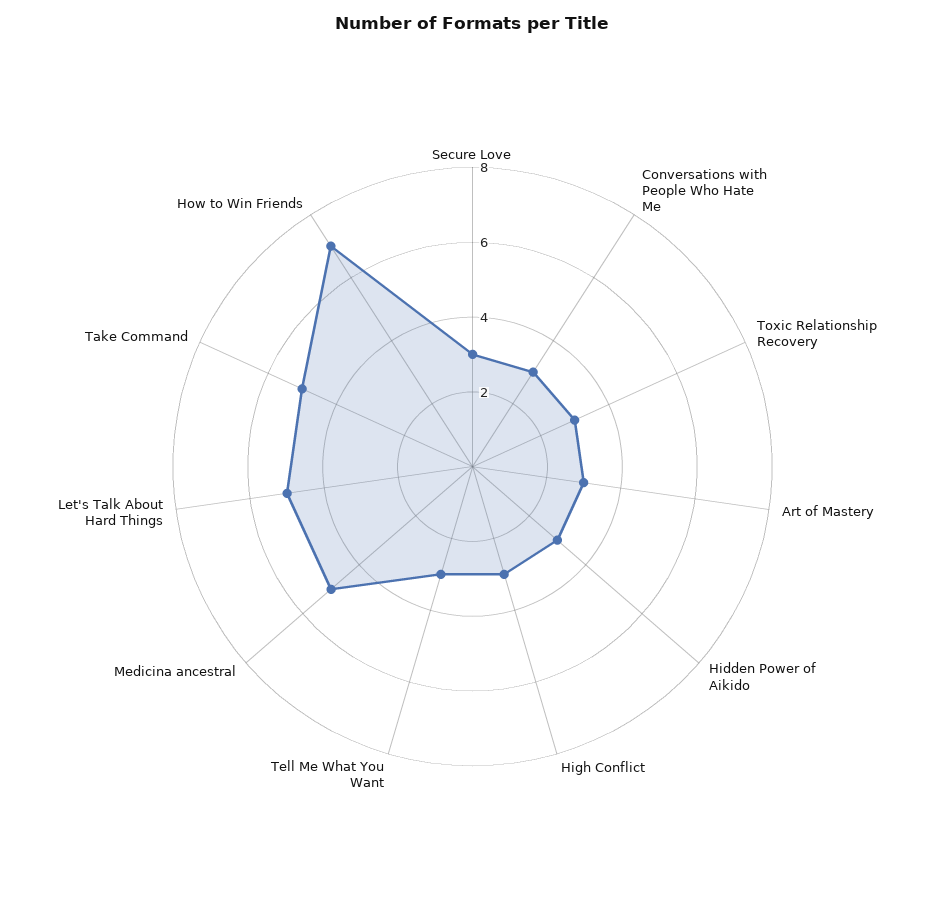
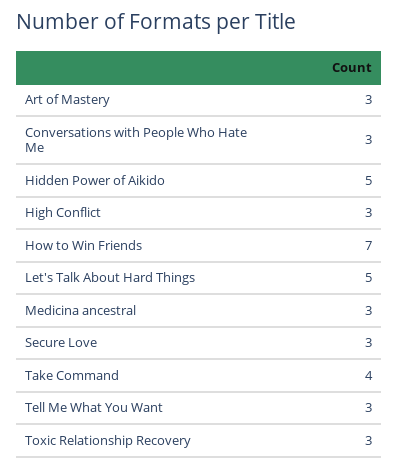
Hidden Power of Aikido: 3 -> 5
Medicina ancestral: 5 -> 3
Take Command: 5 -> 4

